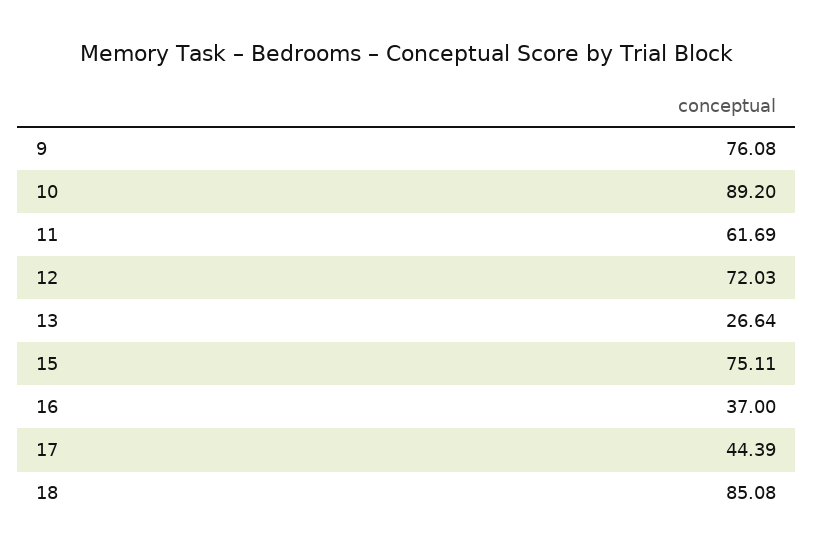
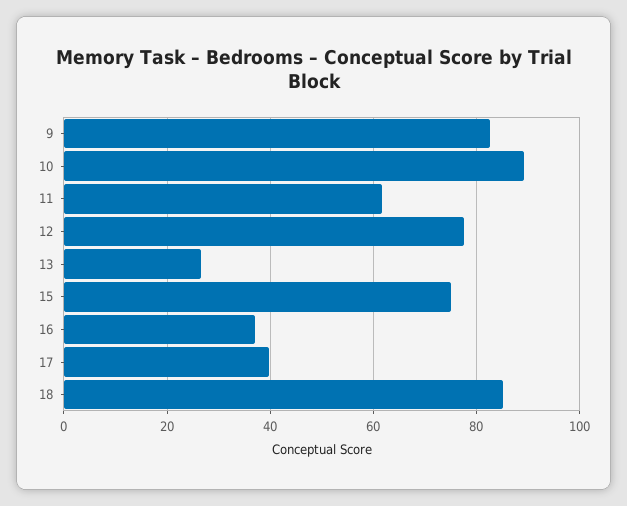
9: 76.08 -> 82
12: 72.03 -> 78
17: 44.39 -> 40

